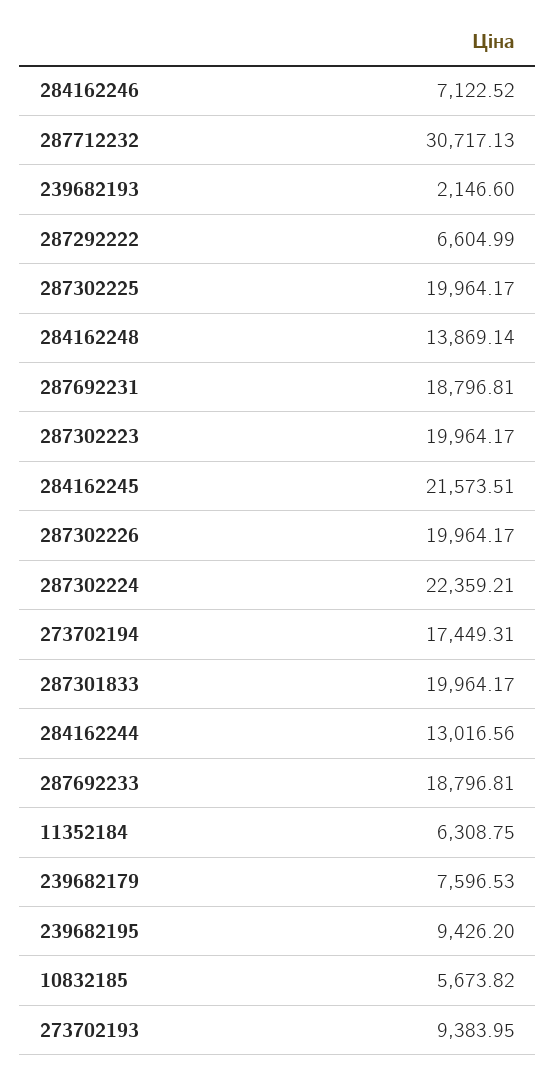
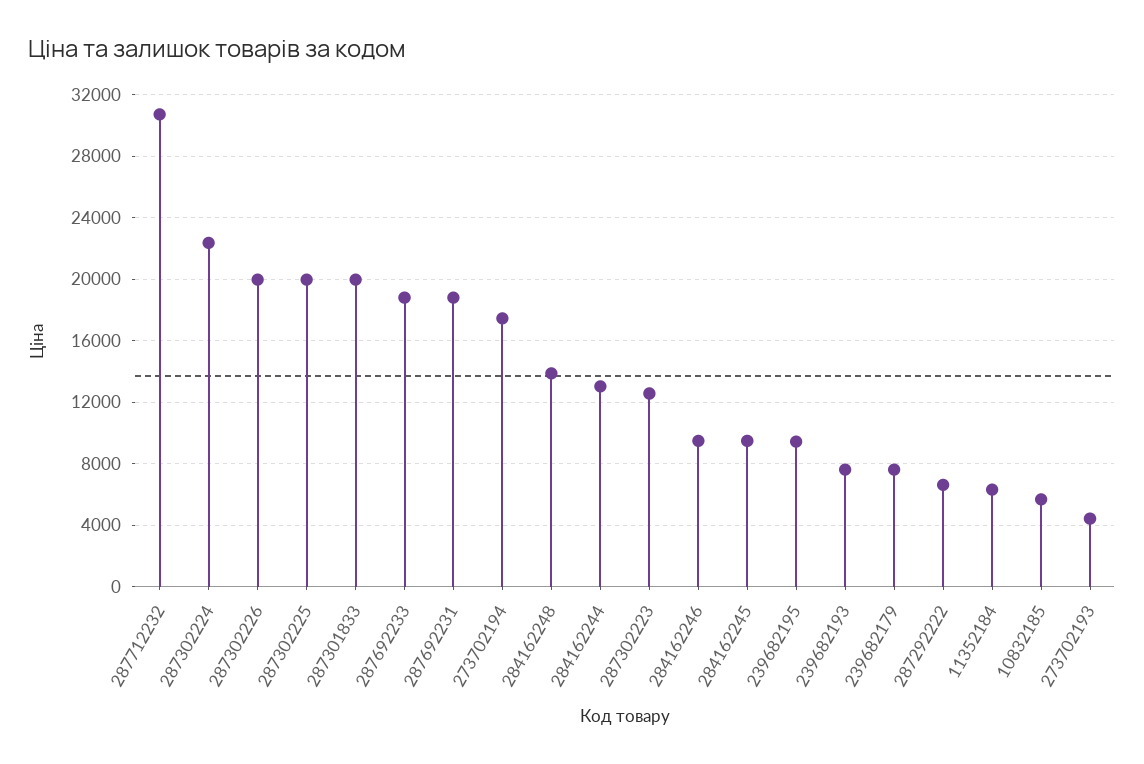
284162246: 7122.52 -> 9500
239682193: 2146.6 -> 7500
287302223: 19964.17 -> 12500
284162245: 21573.51 -> 9500
273702193: 9383.95 -> 4500

